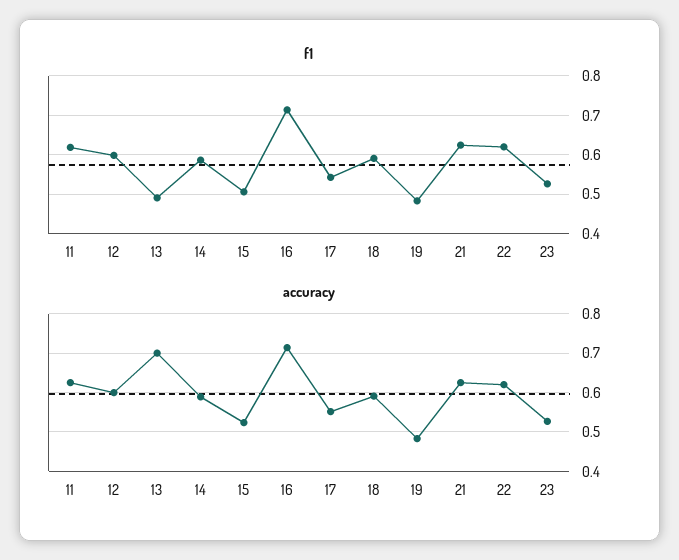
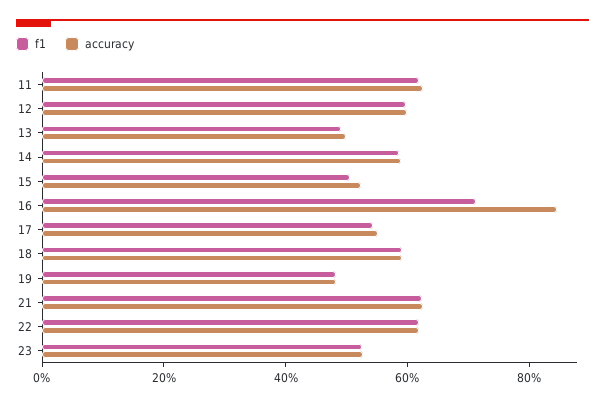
accuracy, 13: 0.7 -> 0.5
accuracy, 16: 0.72 -> 0.85

